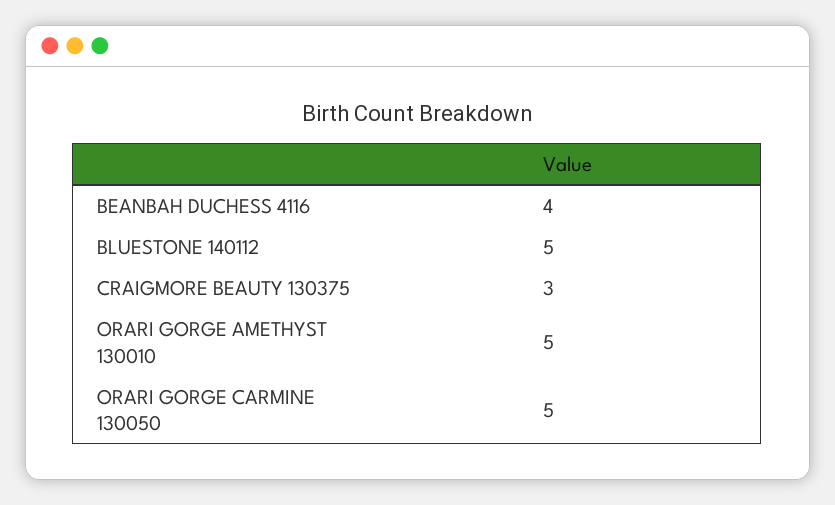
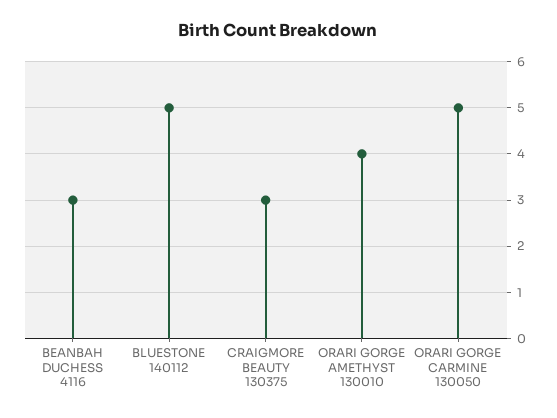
BEANBAH DUCHESS 4116: 4 -> 3
ORARI GORGE AMETHYST 130010: 5 -> 4

